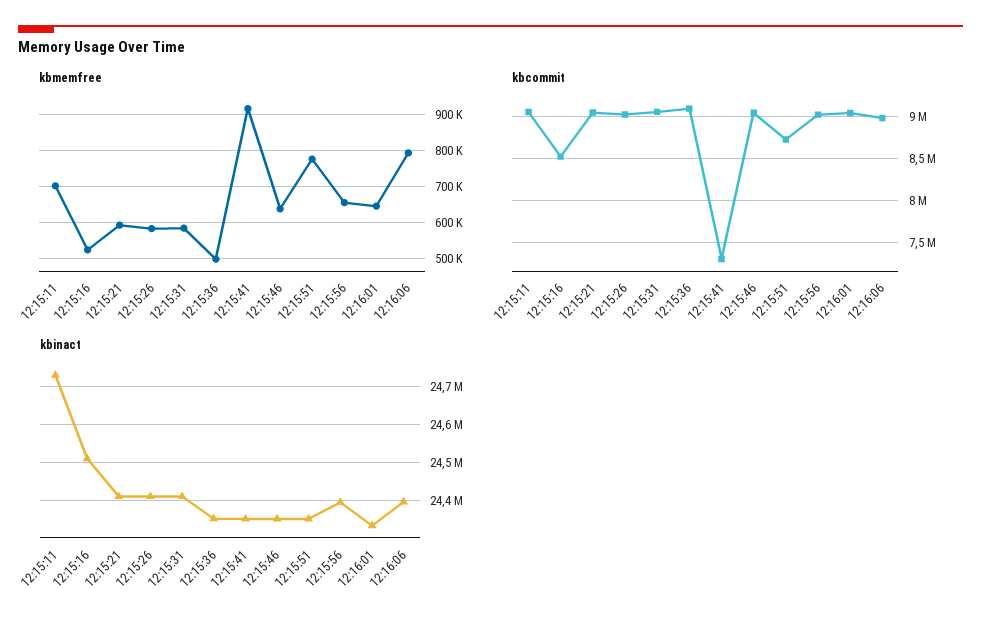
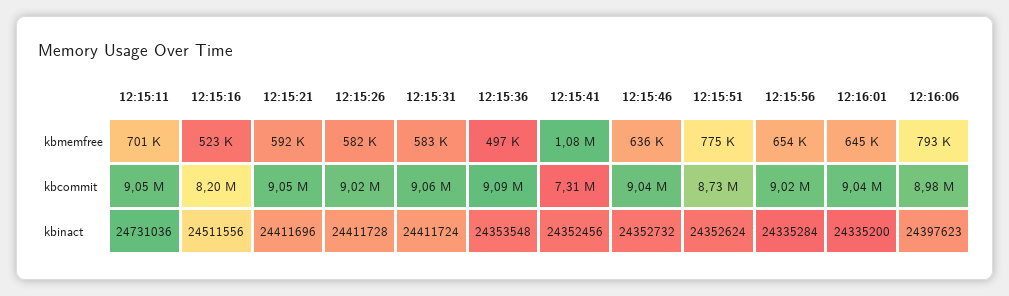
kbmemfree, 12:15:41: 920000 -> 1080000
kbcommit, 12:15:16: 8500000 -> 8200000
kbinact, 12:15:56: 24400000 -> 24335284

